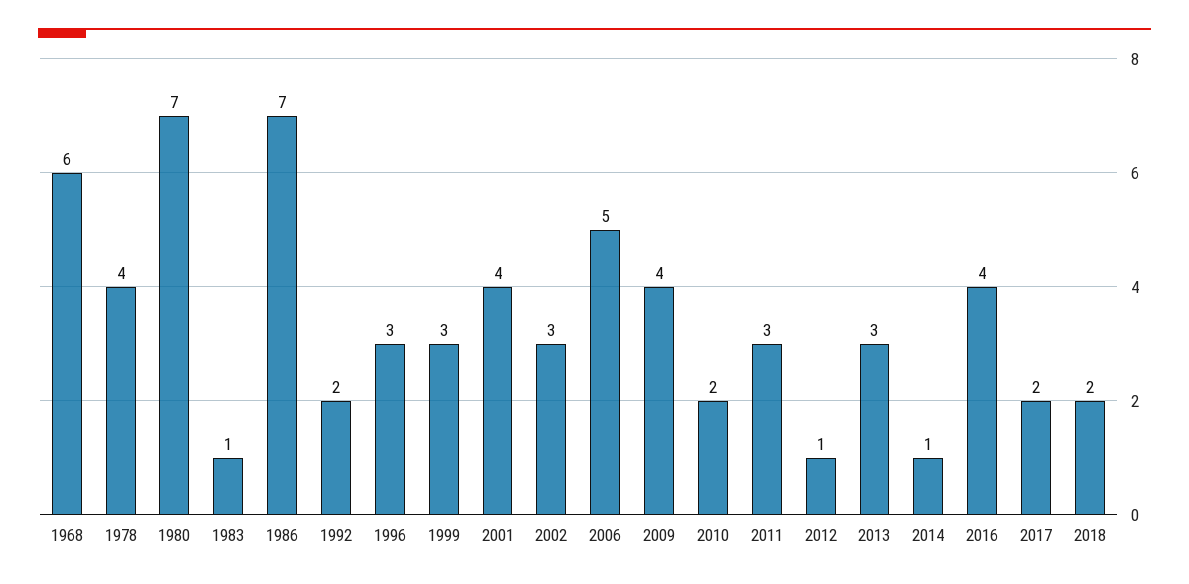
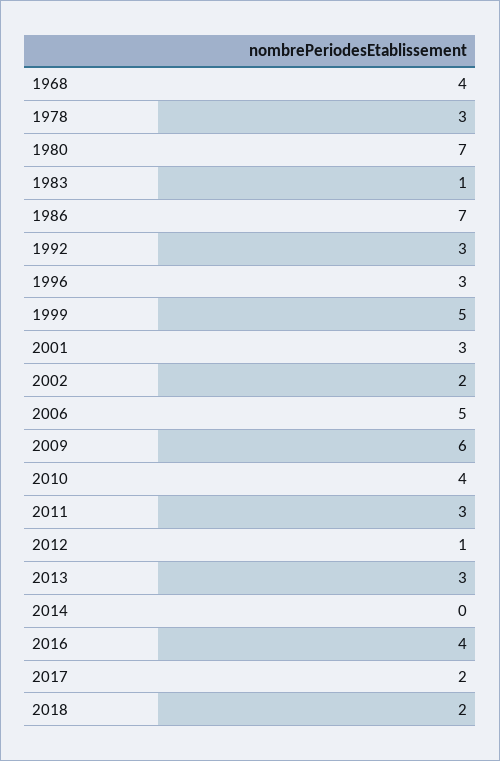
1968: 6 -> 4
1978: 4 -> 3
1992: 2 -> 3
1999: 3 -> 5
2001: 4 -> 3
2002: 3 -> 2
2009: 4 -> 6
2010: 2 -> 4
2014: 1 -> 0

